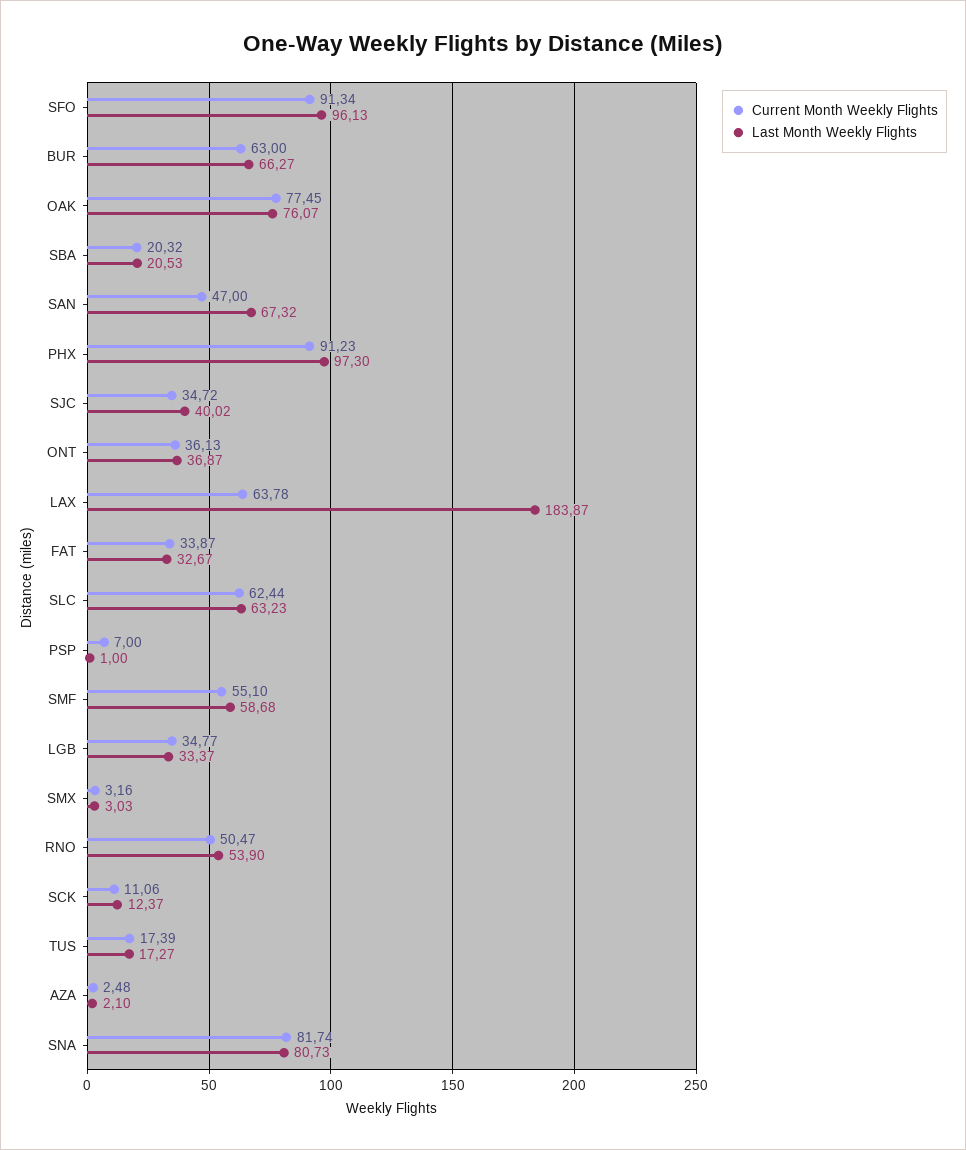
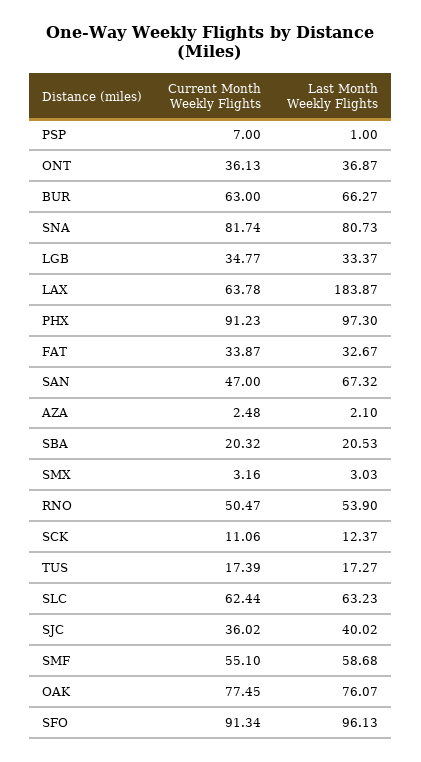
Current Month Weekly Flights, SJC: 34.72 -> 36.02

